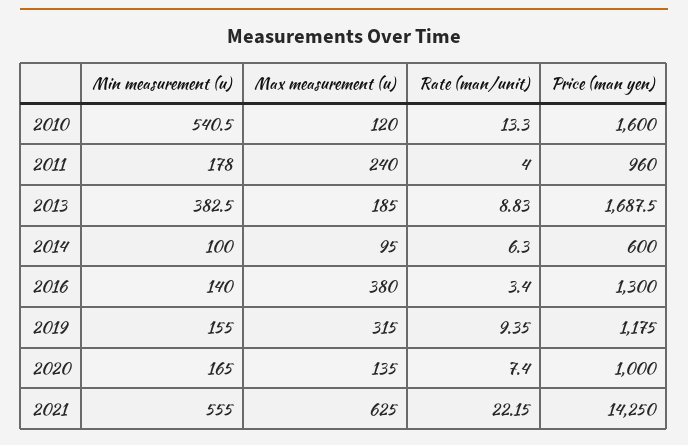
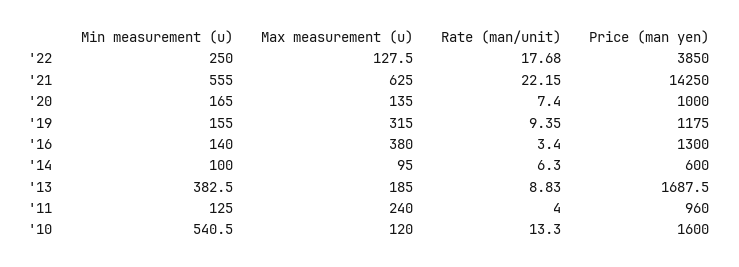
Min measurement (u), 2011: 178 -> 125
Min measurement (u), '22: none -> 250
Max measurement (u), '22: none -> 127.5
Rate (man/unit), '22: none -> 17.68
Price (man yen), '22: none -> 3850

